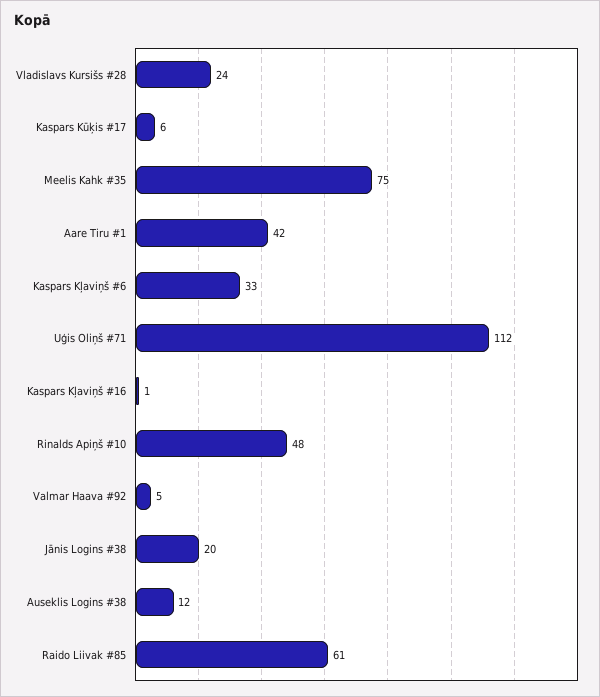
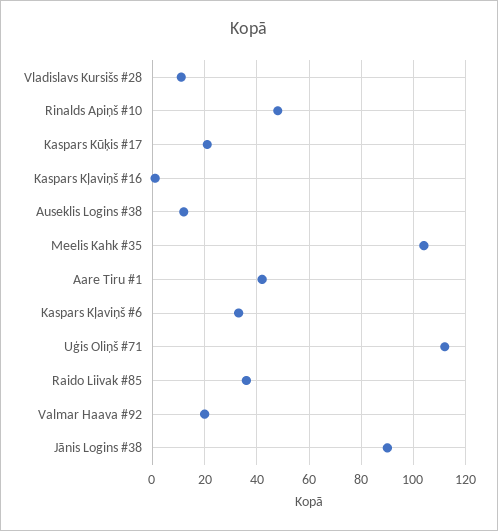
Vladislavs Kursišs #28: 24 -> 10
Kaspars Kūķis #17: 6 -> 20
Meelis Kahk #35: 75 -> 105
Valmar Haava #92: 5 -> 20
Jānis Logins #38: 20 -> 90
Raido Liivak #85: 61 -> 35

